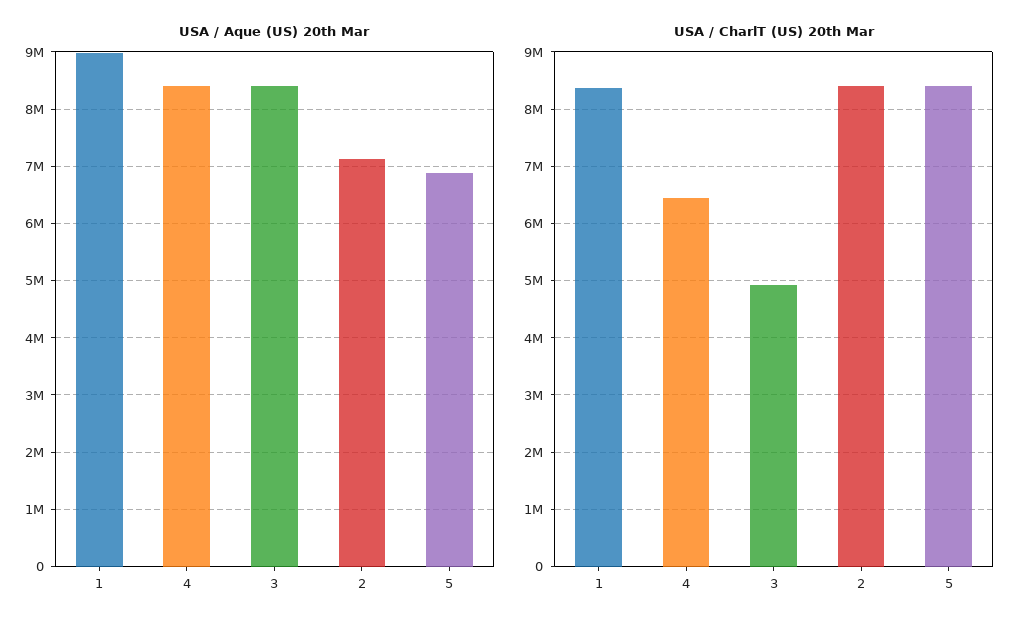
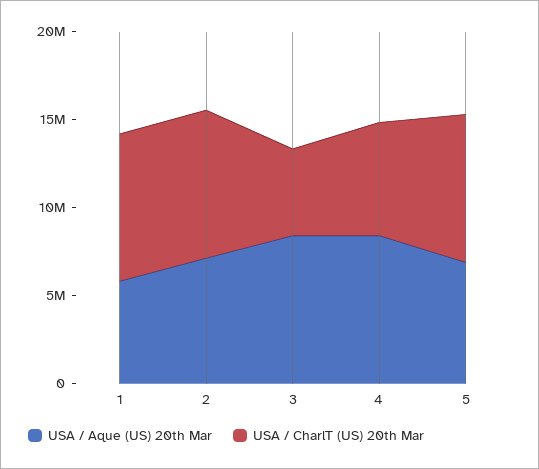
USA / Aque (US) 20th Mar, 1: 9000000 -> 6000000

